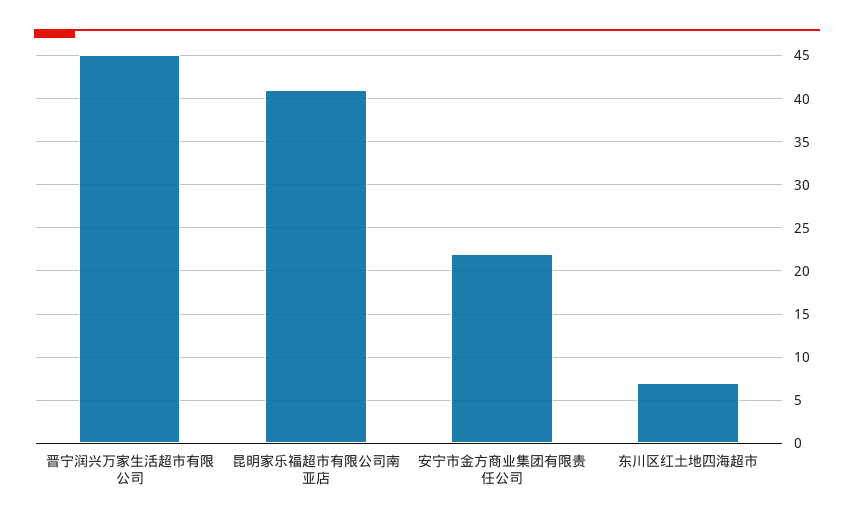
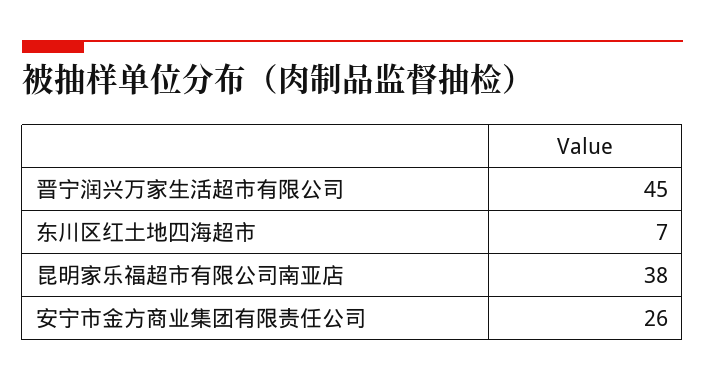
昆明家乐福超市有限公司南亚店: 41 -> 38
安宁市金方商业集团有限责任公司: 22 -> 26

